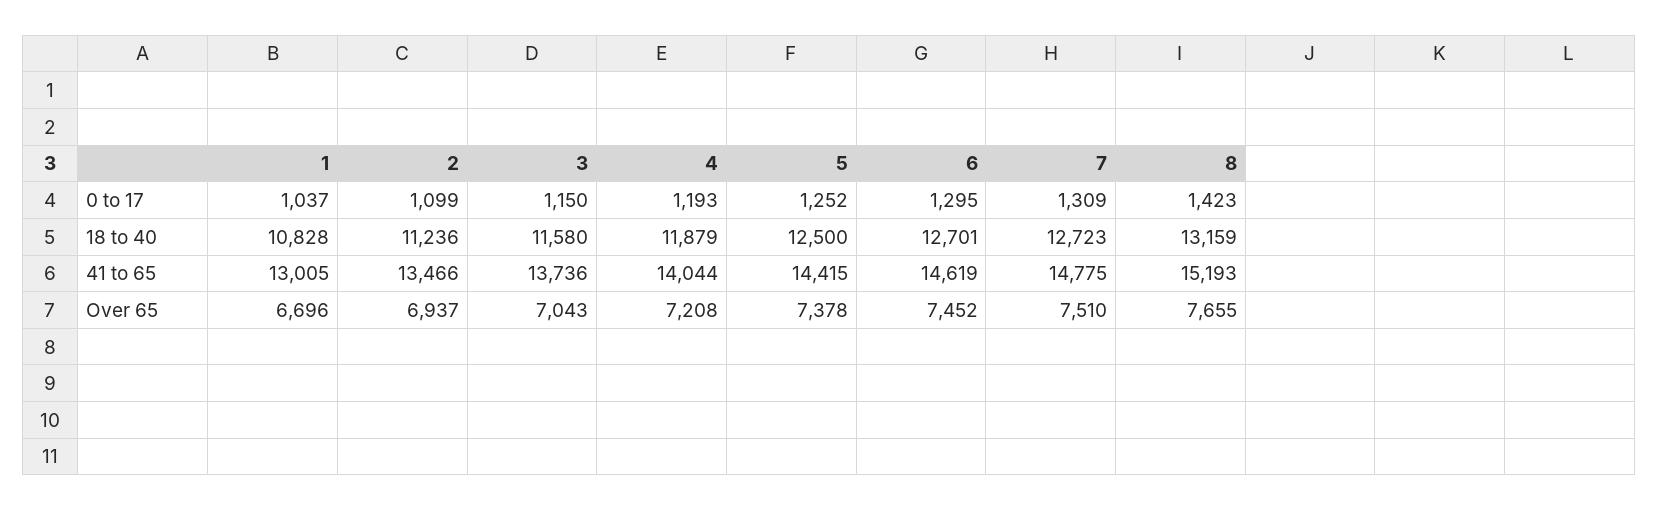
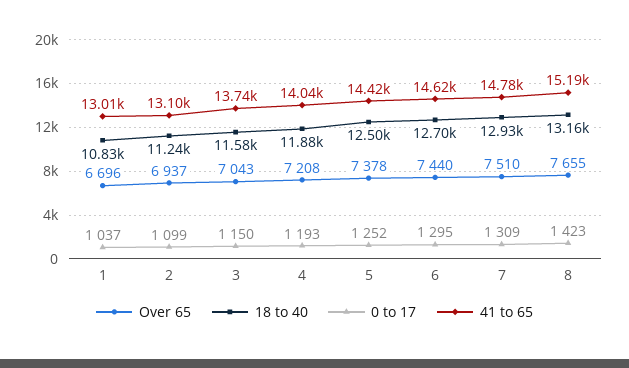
18 to 40, 7: 12723 -> 12930
41 to 65, 2: 13466 -> 13100
Over 65, 6: 7452 -> 7440

